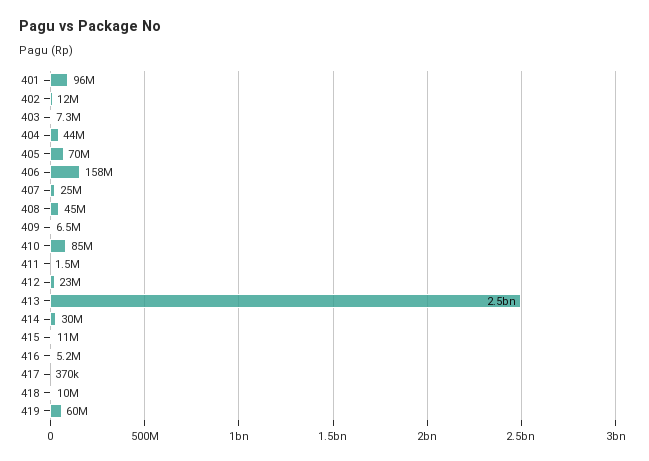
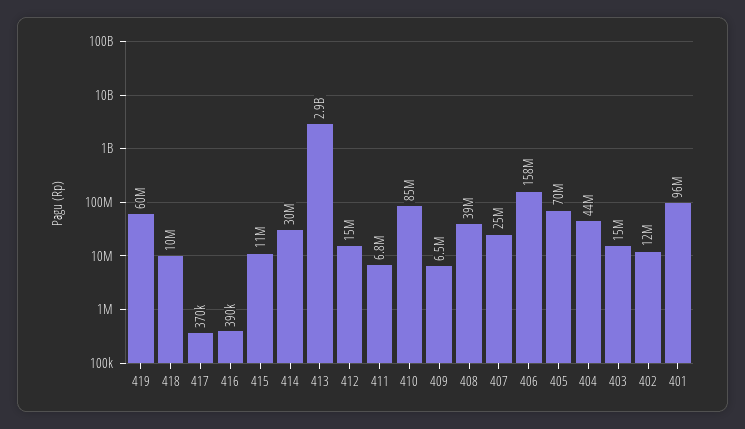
403: 7300000 -> 15000000
408: 45000000 -> 39000000
411: 1500000 -> 6800000
412: 23000000 -> 15000000
413: 2500000000 -> 2900000000
416: 5200000 -> 390000

